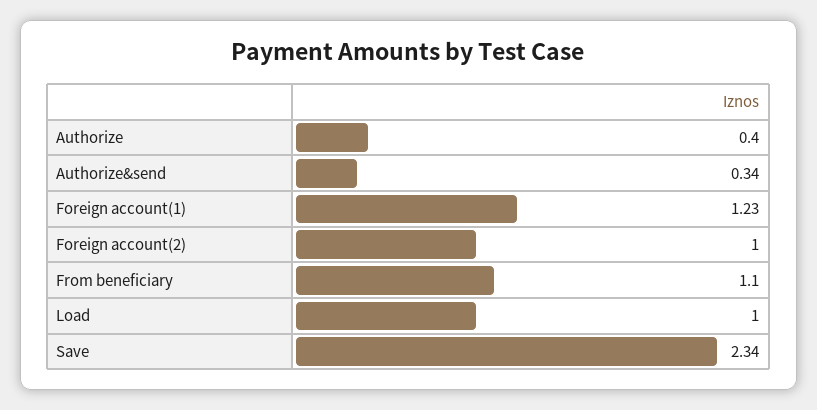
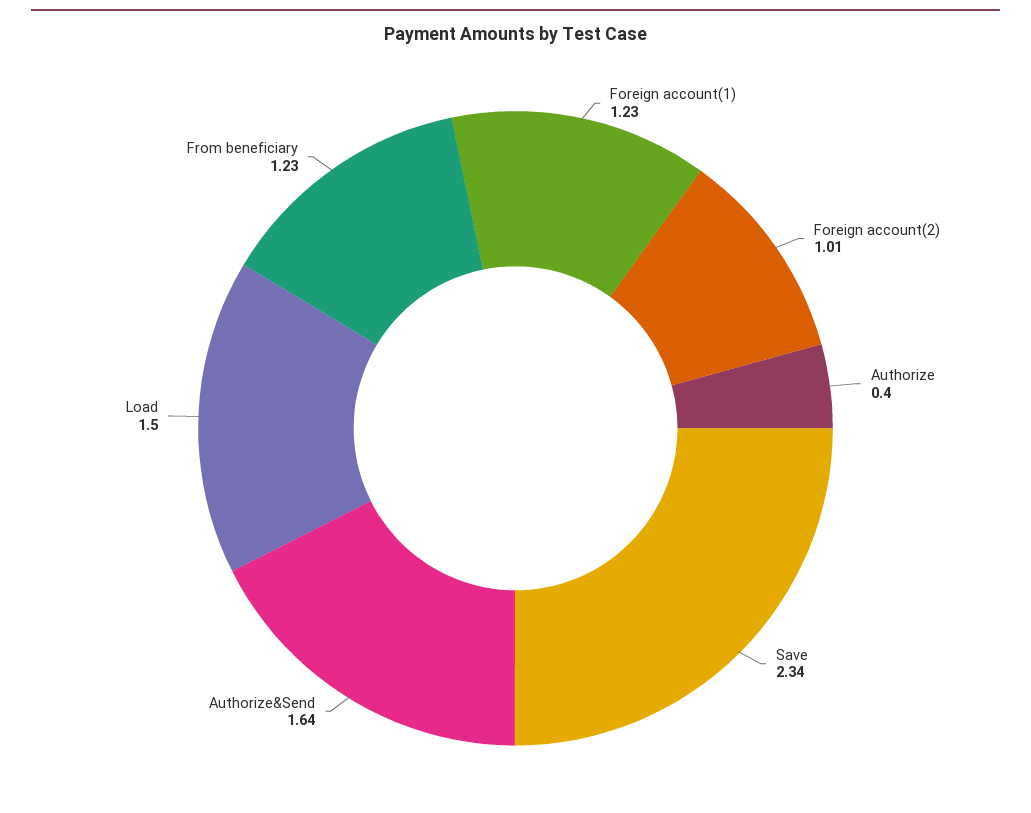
Authorize&send: 0.34 -> 1.64
Foreign account(2): 1 -> 1.01
From beneficiary: 1.1 -> 1.23
Load: 1 -> 1.5

